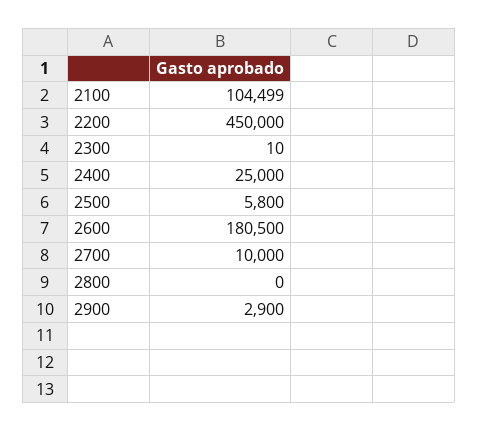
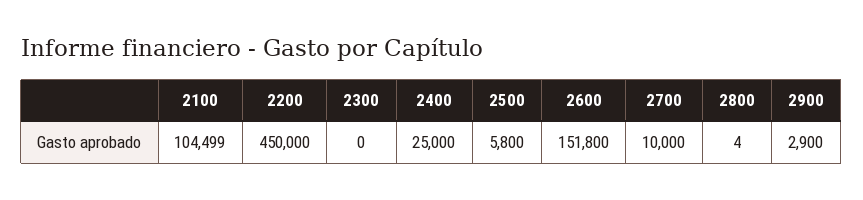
2300: 10 -> 0
2600: 180500 -> 151800
2800: 0 -> 4

